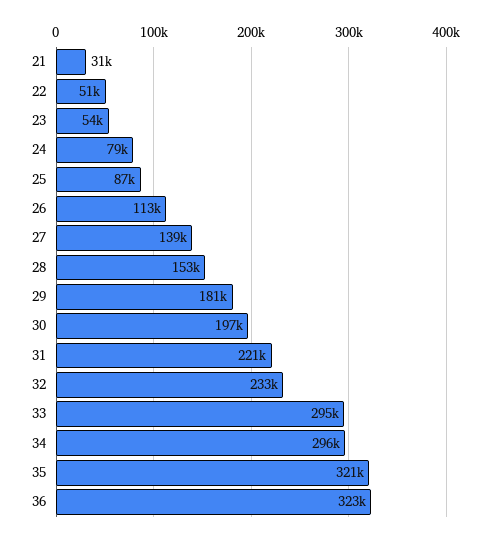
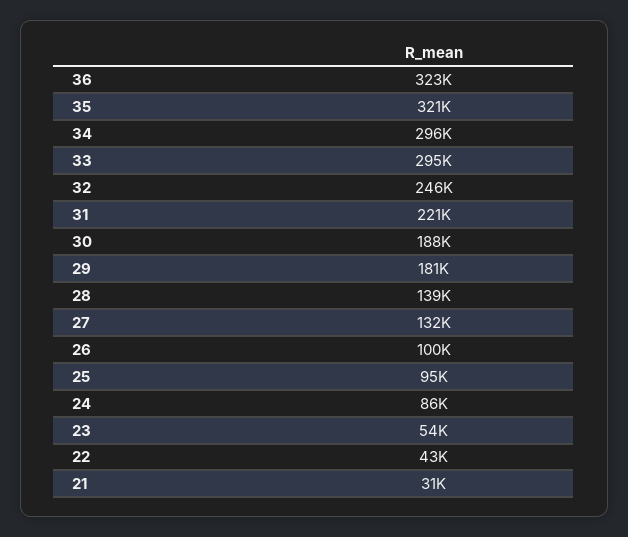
22: 51000 -> 43000
24: 79000 -> 86000
25: 87000 -> 95000
26: 113000 -> 100000
27: 139000 -> 132000
28: 153000 -> 139000
30: 197000 -> 188000
32: 233000 -> 246000

